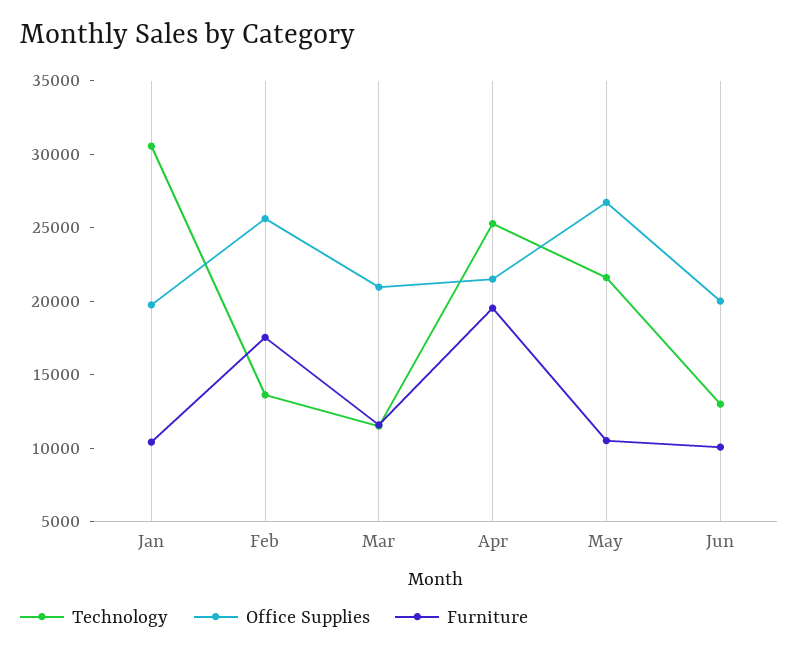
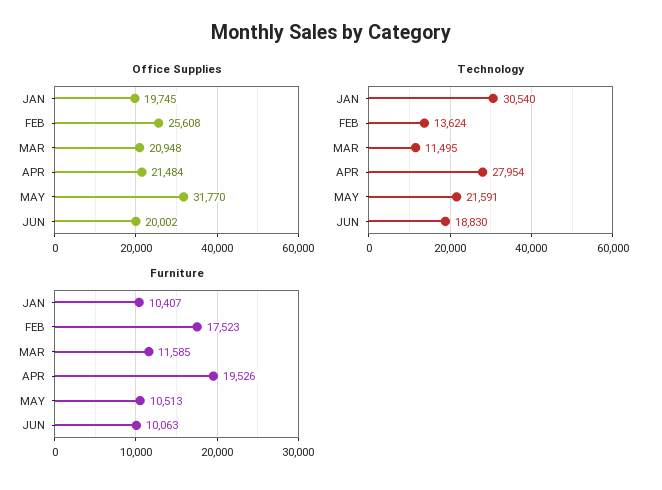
Technology, Apr: 25000 -> 27954
Office Supplies, May: 27000 -> 31770
Technology, Jun: 13000 -> 18830

